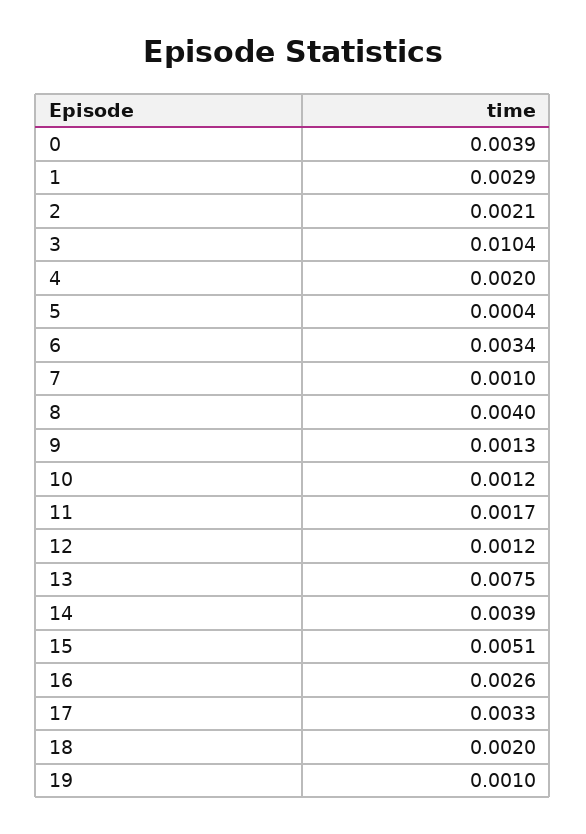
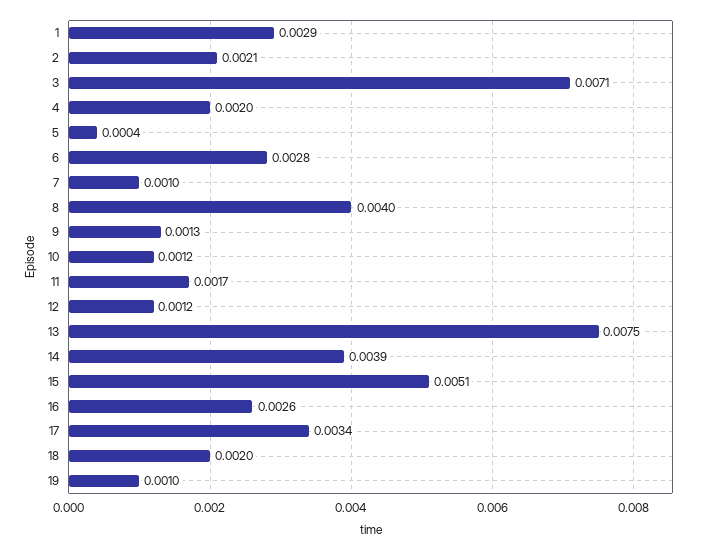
0: 0.0039 -> none
3: 0.0104 -> 0.0071
6: 0.0034 -> 0.0028
17: 0.0033 -> 0.0034

